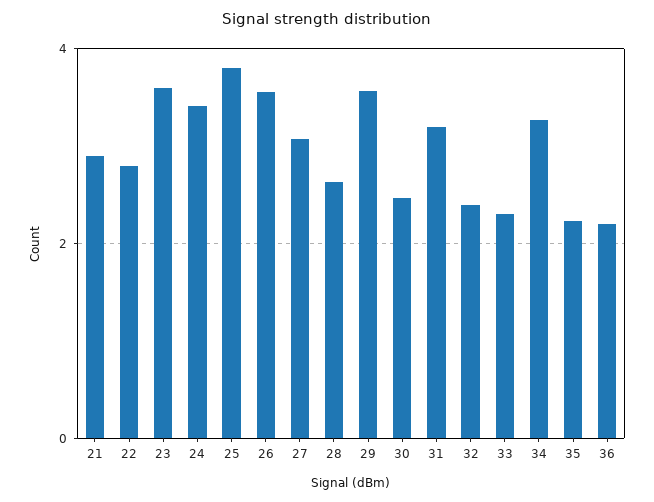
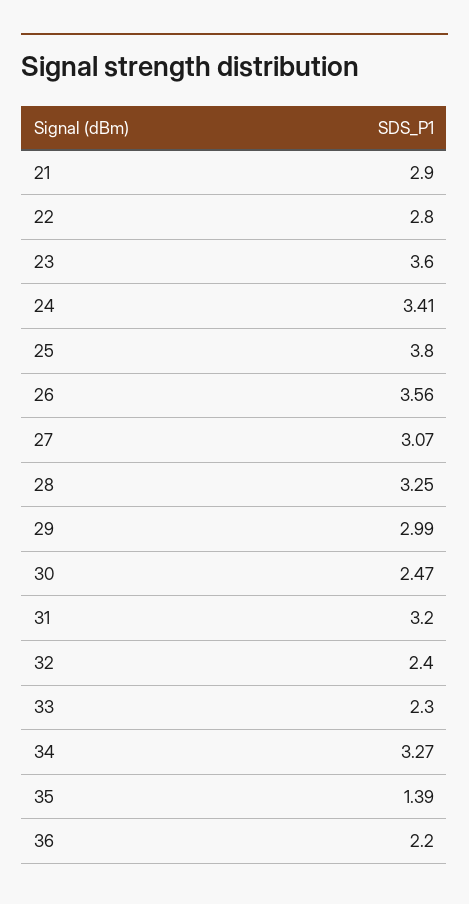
28: 2.6 -> 3.25
29: 3.6 -> 2.99
35: 2.2 -> 1.39

